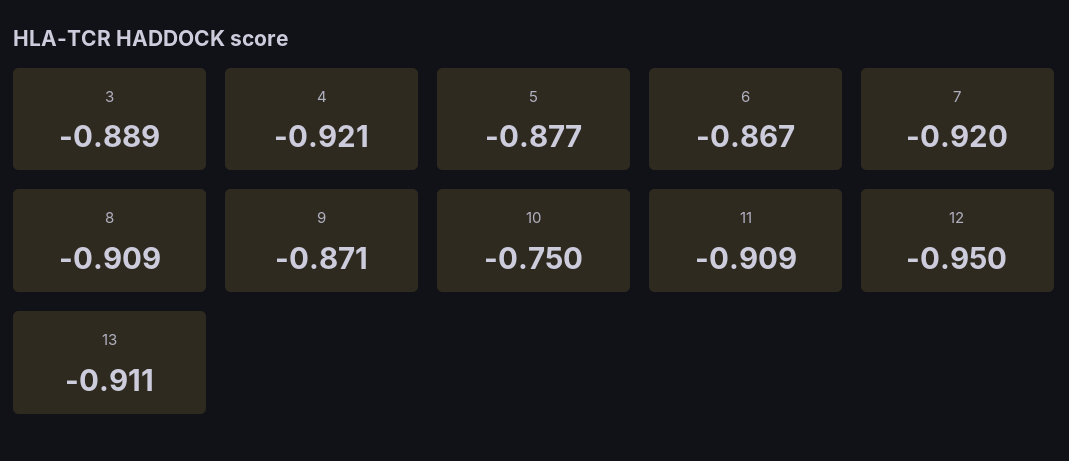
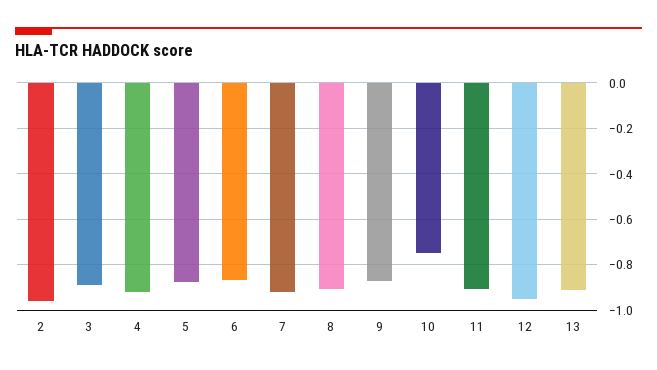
2: none -> -0.95

